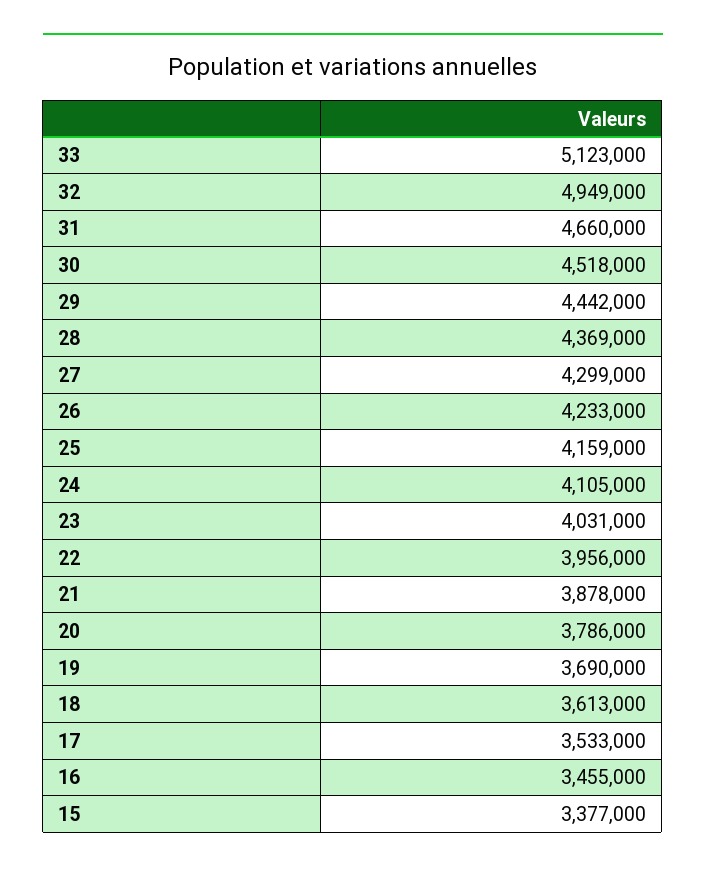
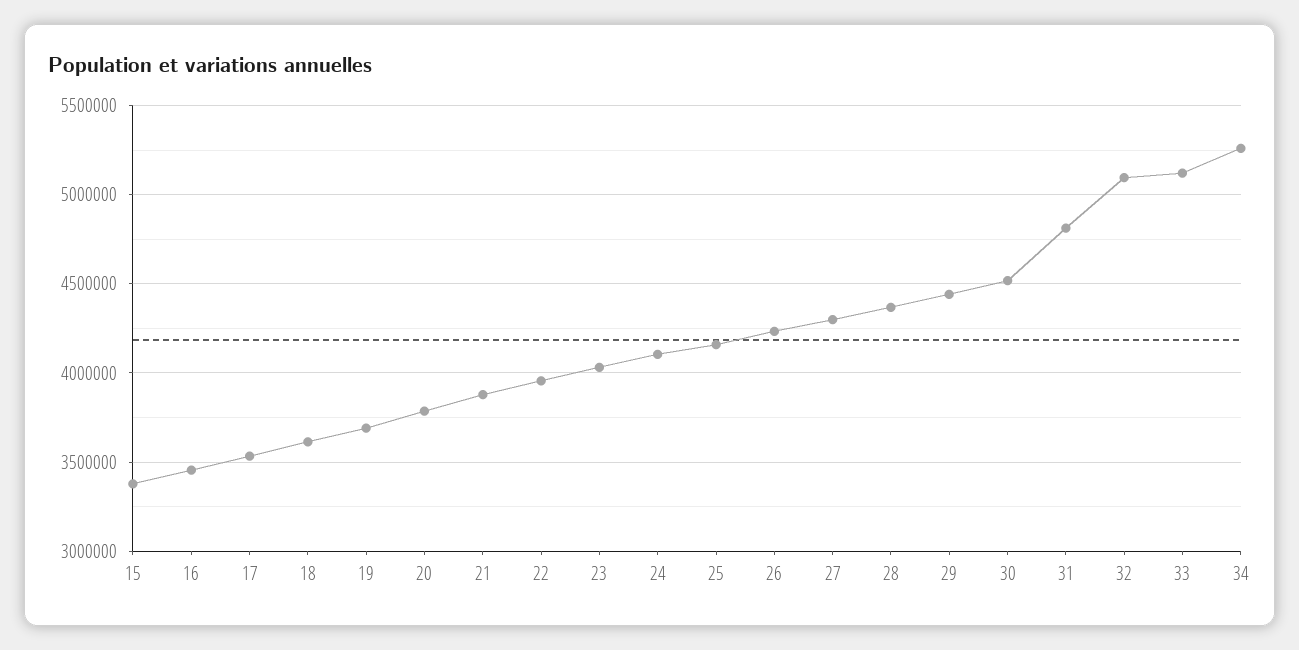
32: 4949000 -> 5100000
31: 4660000 -> 4800000
34: none -> 5250000

